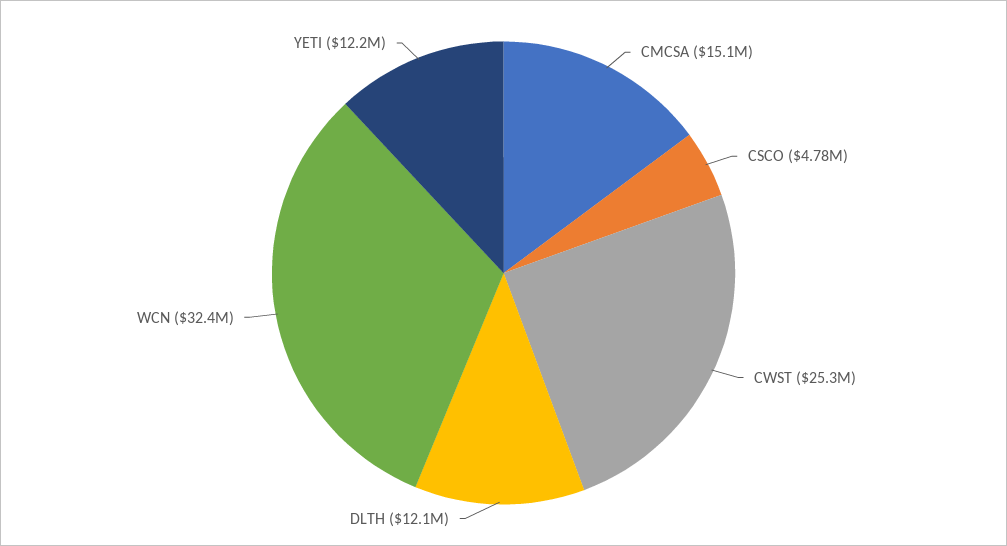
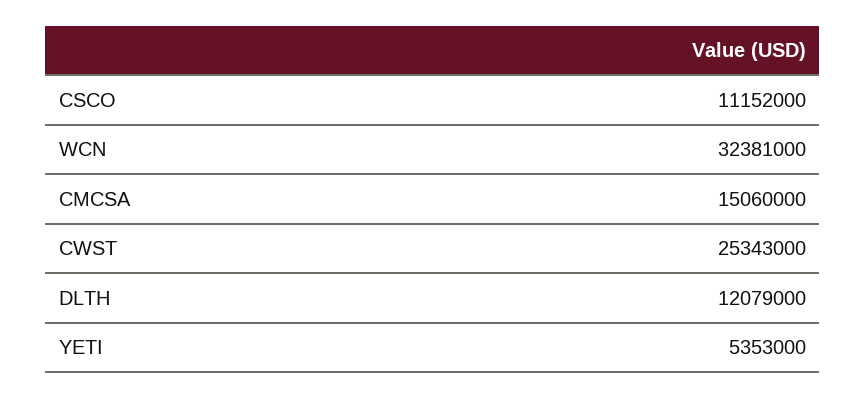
CSCO: 4780000 -> 11152000
YETI: 12200000 -> 5353000

